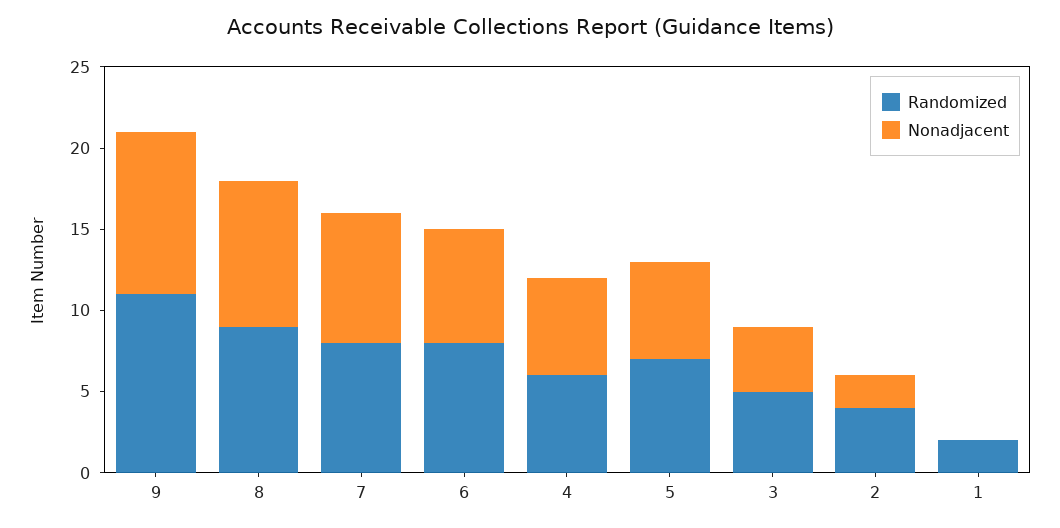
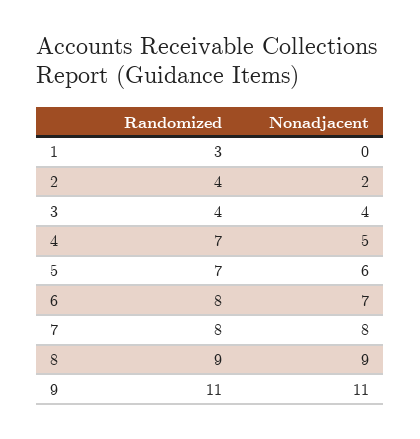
Nonadjacent, 9: 10 -> 11
Randomized, 4: 6 -> 7
Nonadjacent, 4: 6 -> 5
Randomized, 3: 5 -> 4
Randomized, 1: 2 -> 3

